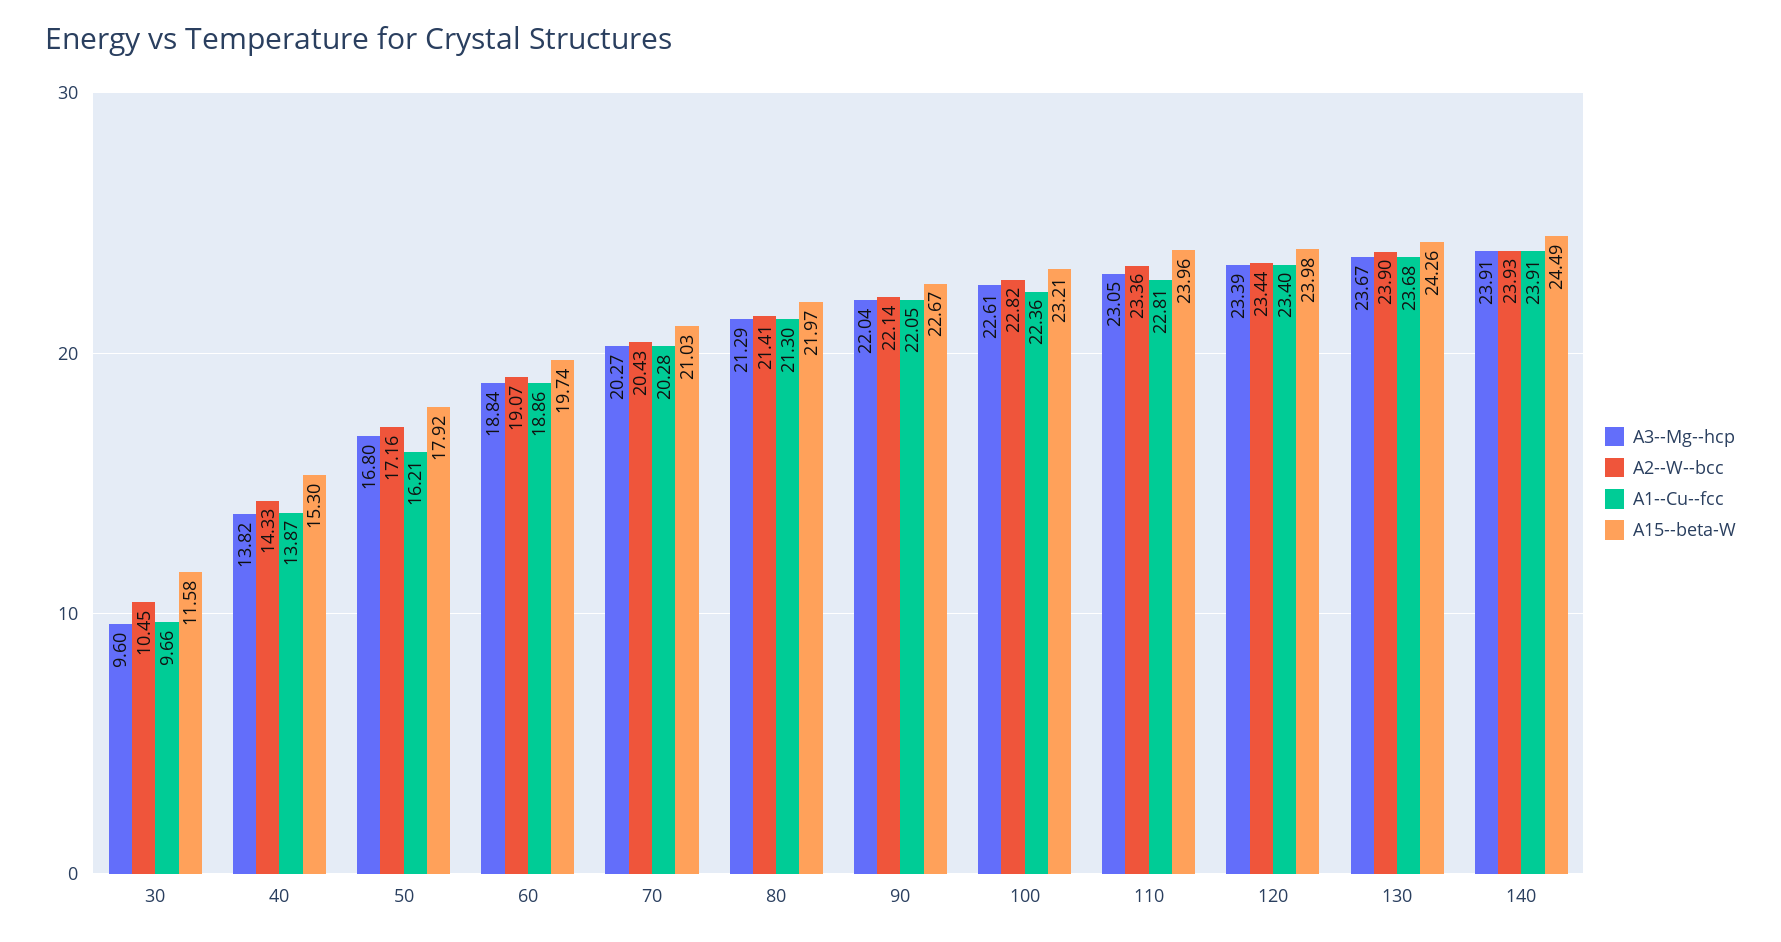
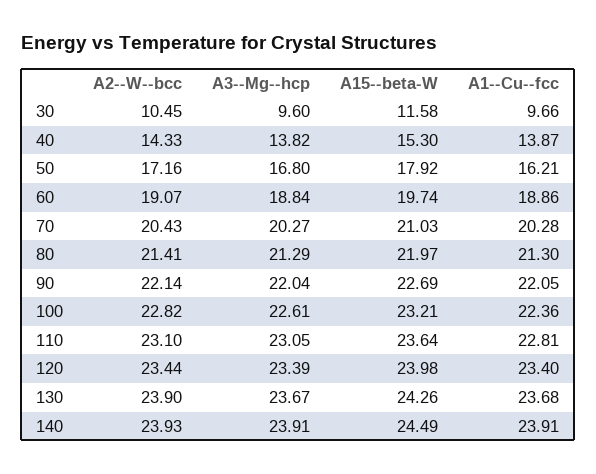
A15--beta-W, 90: 22.67 -> 22.69
A2--W--bcc, 110: 23.36 -> 23.1
A15--beta-W, 110: 23.96 -> 23.64

